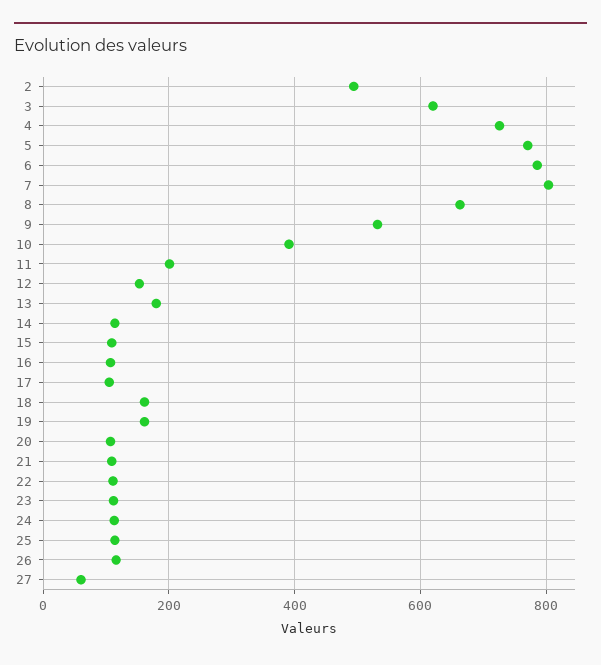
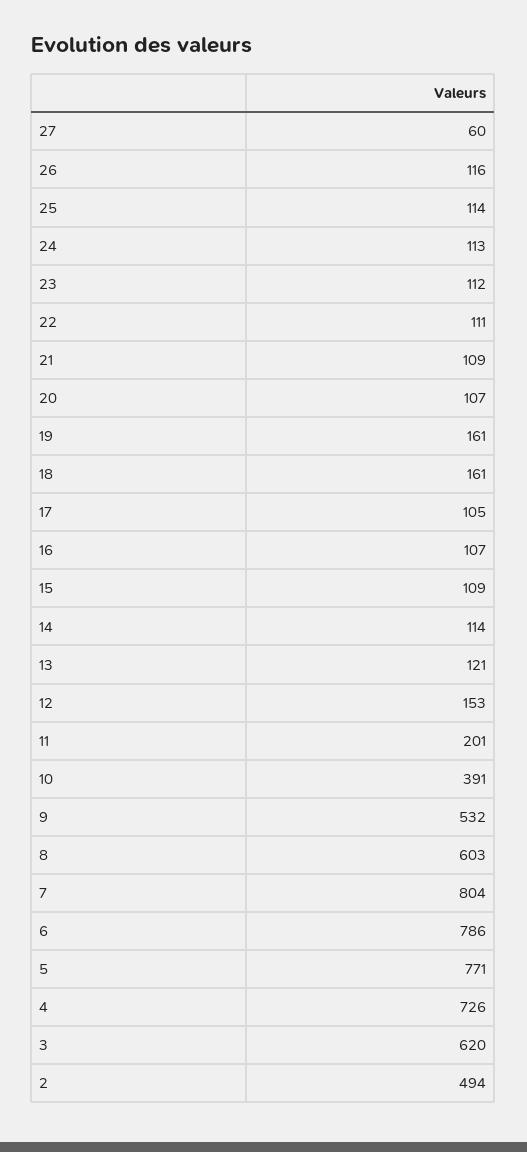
8: 660 -> 603
13: 180 -> 121

